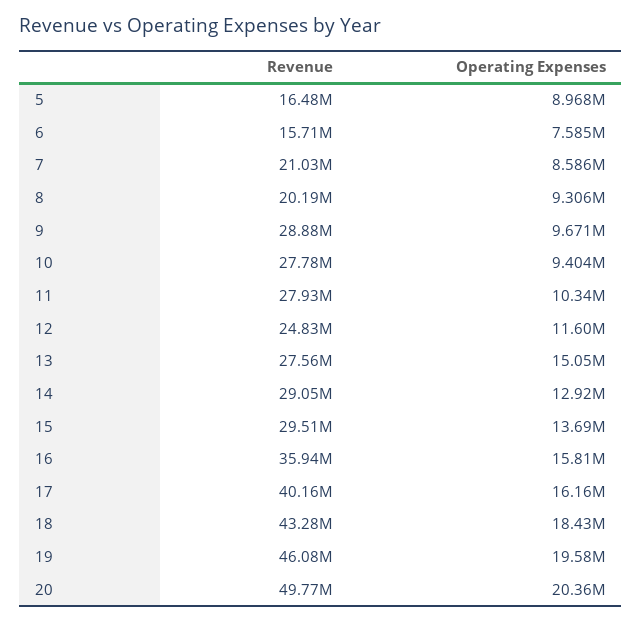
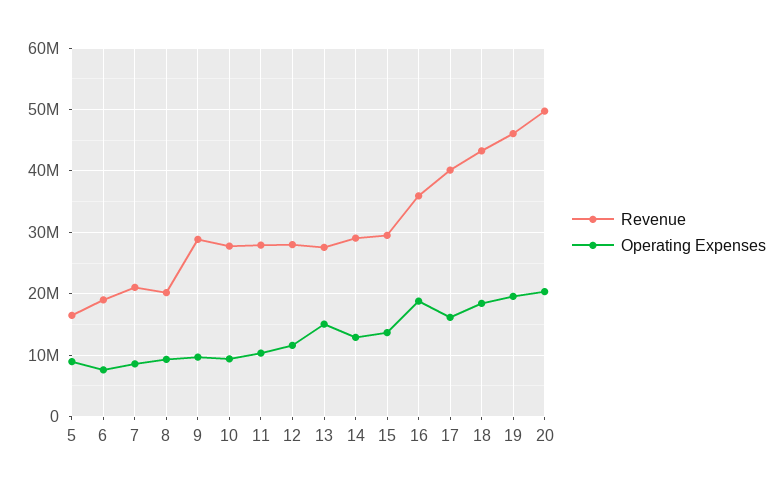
Revenue, 6: 15710000 -> 19000000
Revenue, 12: 24830000 -> 28000000
Operating Expenses, 16: 15810000 -> 19000000

